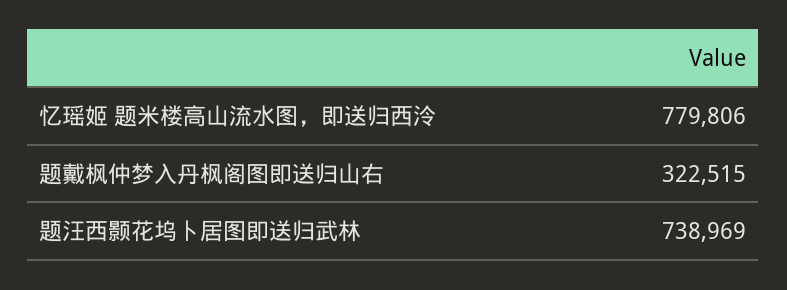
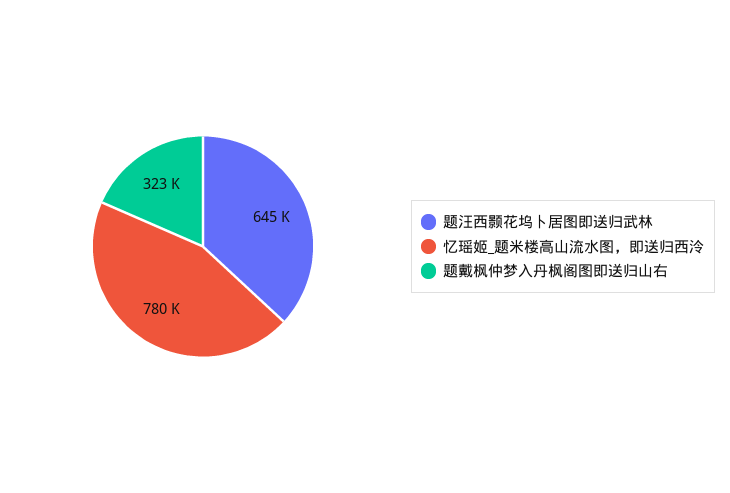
题汪西颢花坞卜居图即送归武林: 738969 -> 645000

